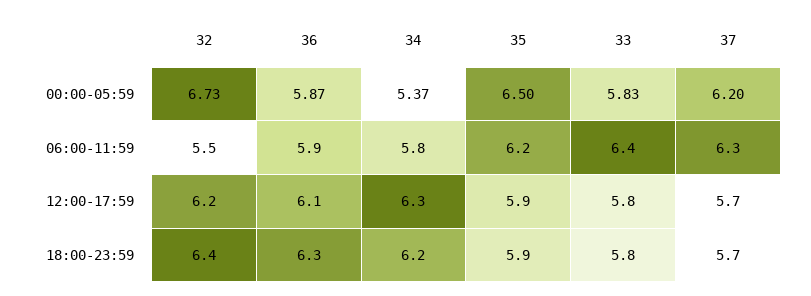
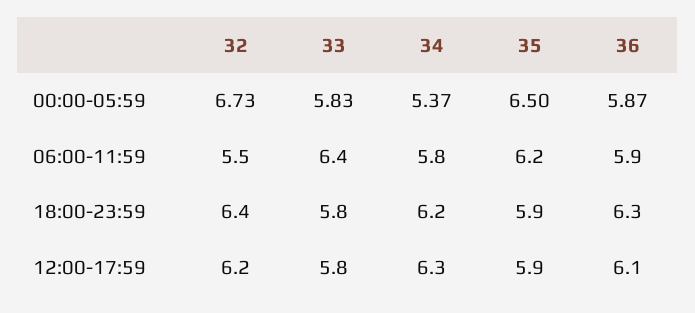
37, 00:00-05:59: 6.2 -> none
37, 06:00-11:59: 6.3 -> none
37, 12:00-17:59: 5.7 -> none
37, 18:00-23:59: 5.7 -> none

